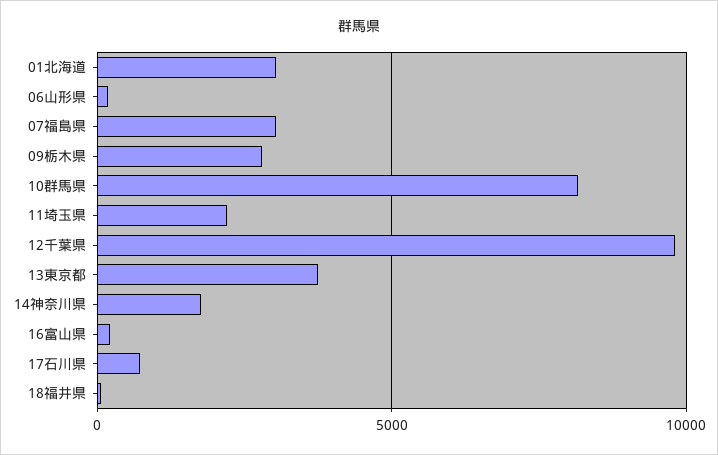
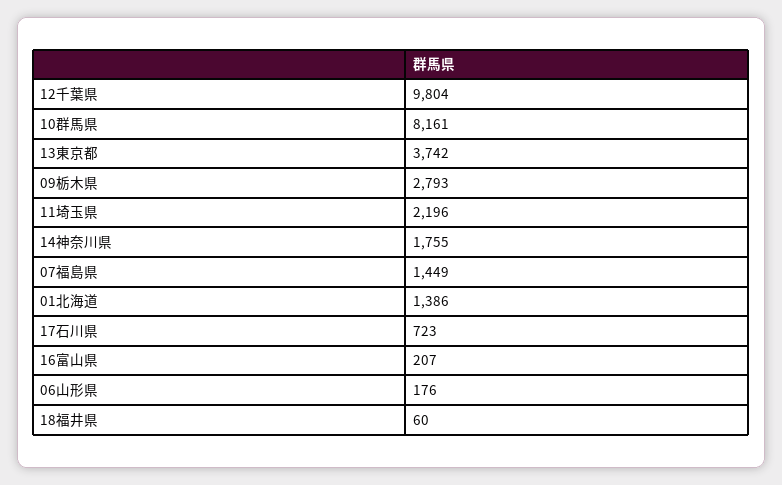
01北海道: 3000 -> 1386
07福島県: 3000 -> 1449

